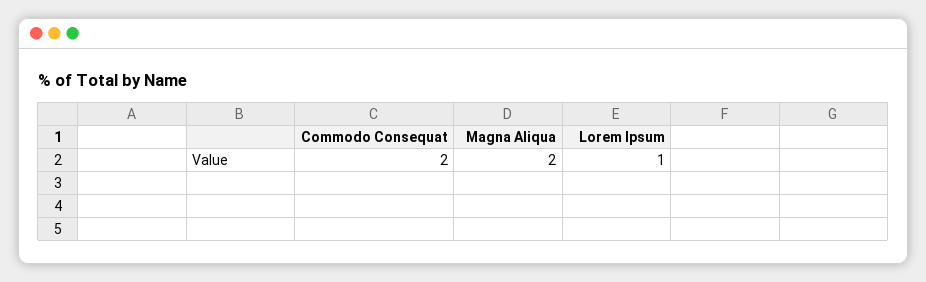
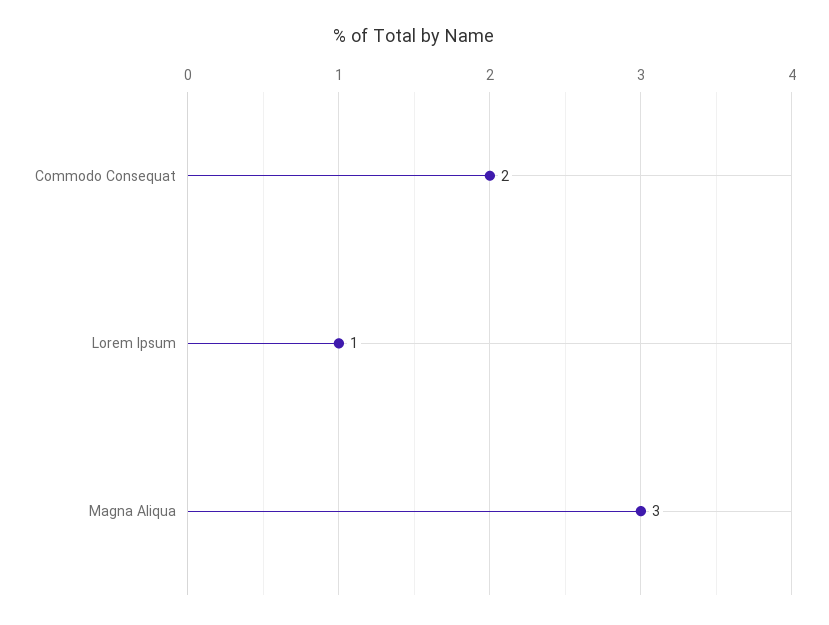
Magna Aliqua: 2 -> 3

